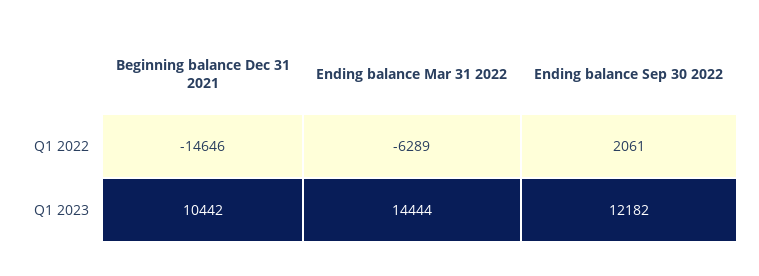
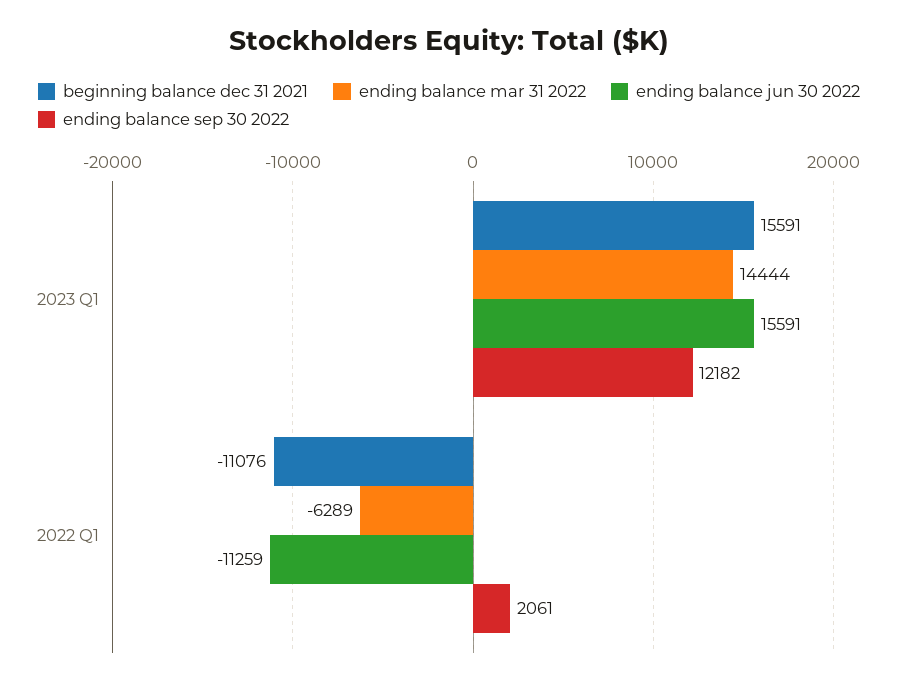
Beginning balance Dec 31 2021, Q1 2022: -14646 -> -11076
Beginning balance Dec 31 2021, Q1 2023: 10442 -> 15591
ending balance jun 30 2022, Q1 2023: none -> 15591
ending balance jun 30 2022, Q1 2022: none -> -11259

